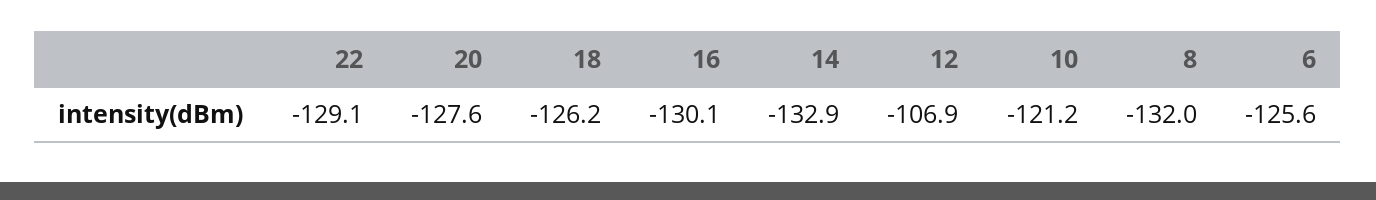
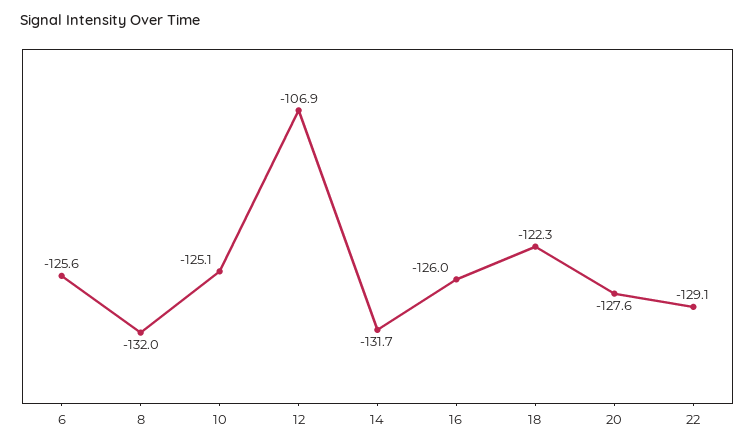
18: -126.2 -> -122.3
16: -130.1 -> -126
14: -132.9 -> -131.7
10: -121.2 -> -125.1

